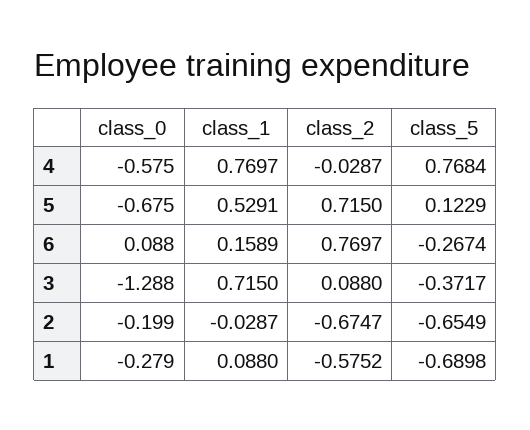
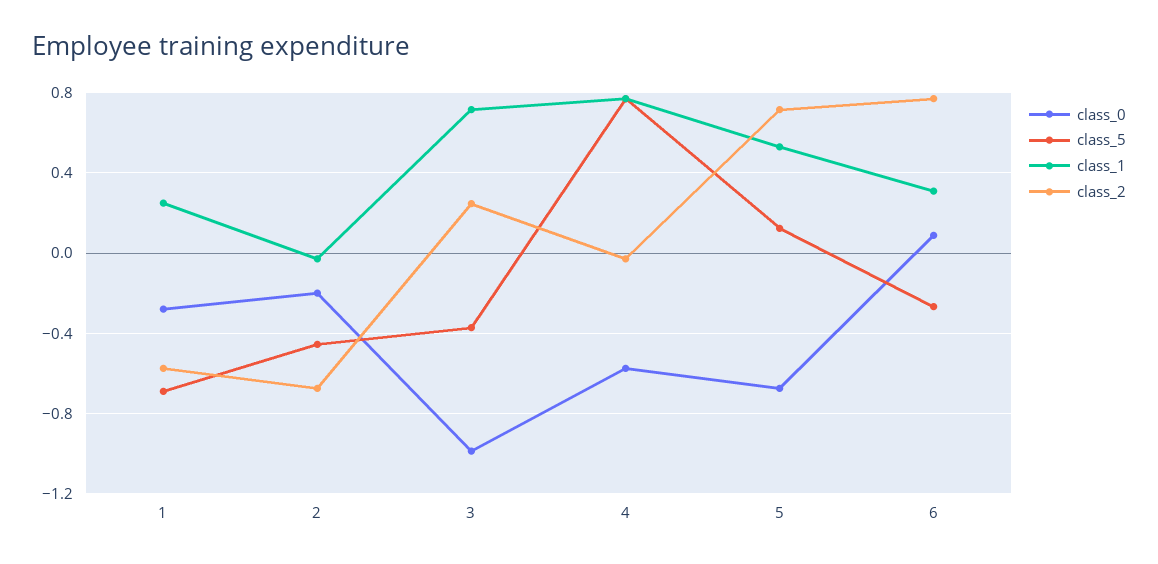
class_1, 6: 0.1589 -> 0.3
class_0, 3: -1.288 -> -1
class_2, 3: 0.088 -> 0.25
class_5, 2: -0.6549 -> -0.45
class_1, 1: 0.088 -> 0.25

